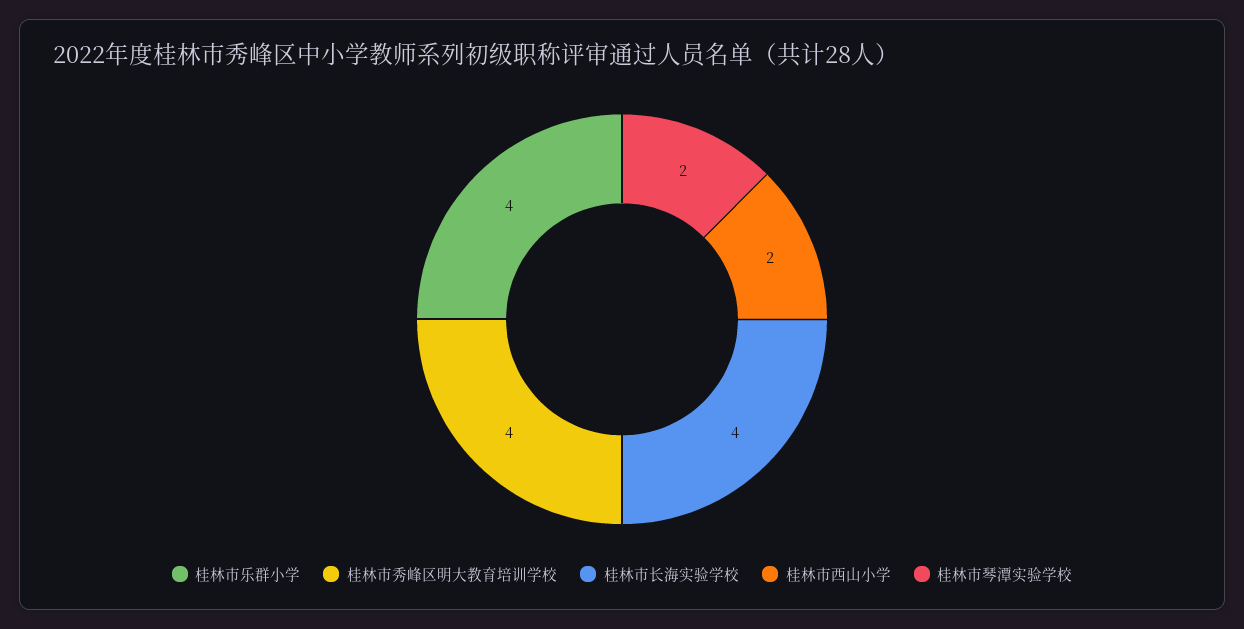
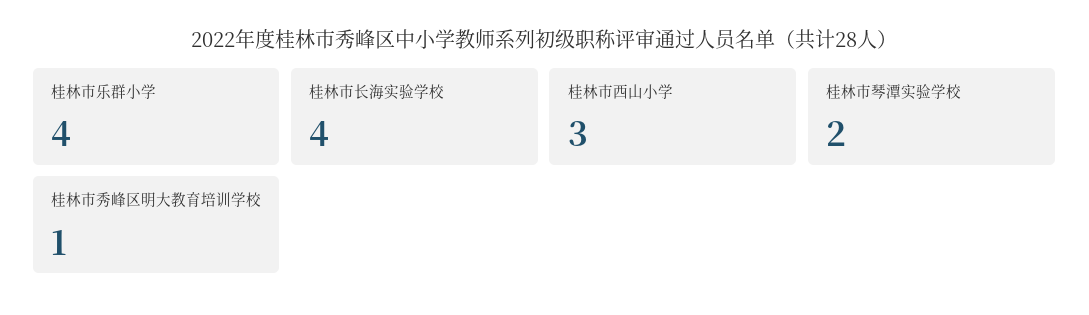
桂林市秀峰区明大教育培训学校: 4 -> 1
桂林市西山小学: 2 -> 3

